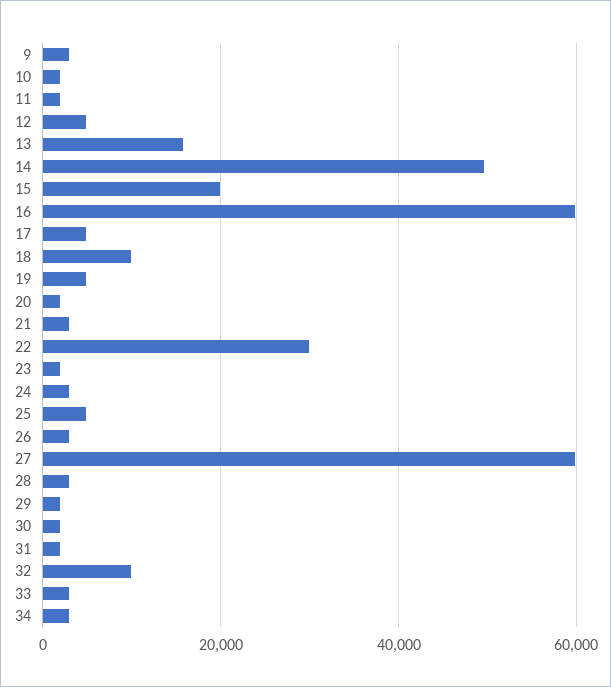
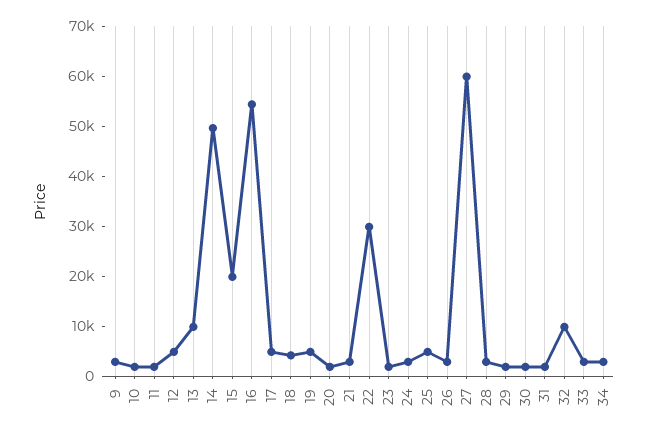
13: 16000 -> 10000
16: 60000 -> 54000
18: 10000 -> 4000

